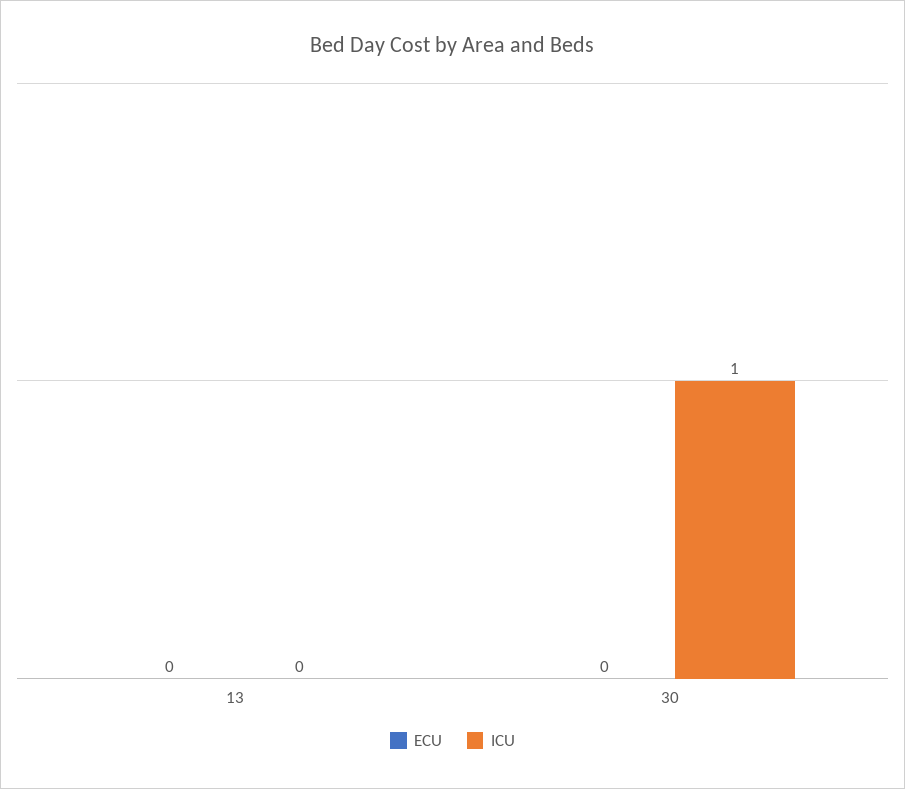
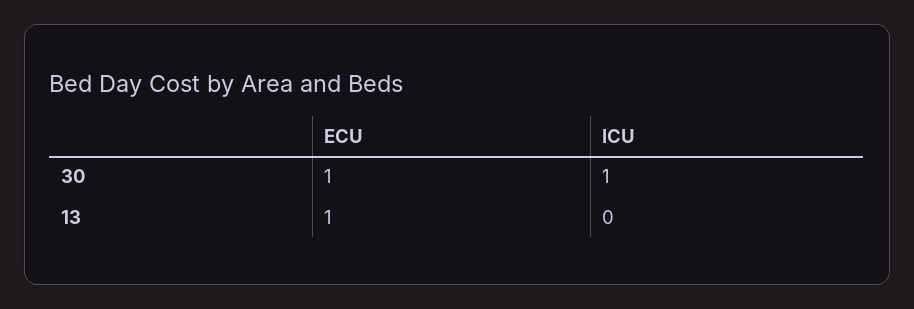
ECU, 13: 0 -> 1
ECU, 30: 0 -> 1

